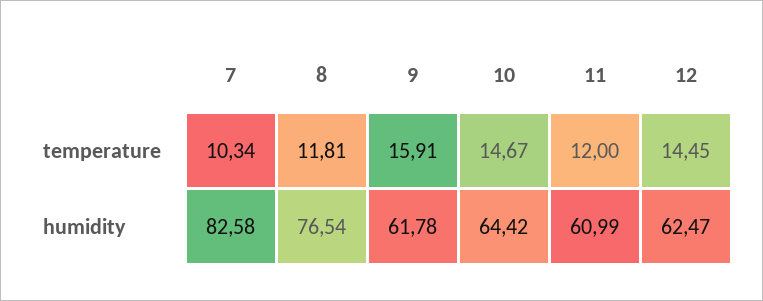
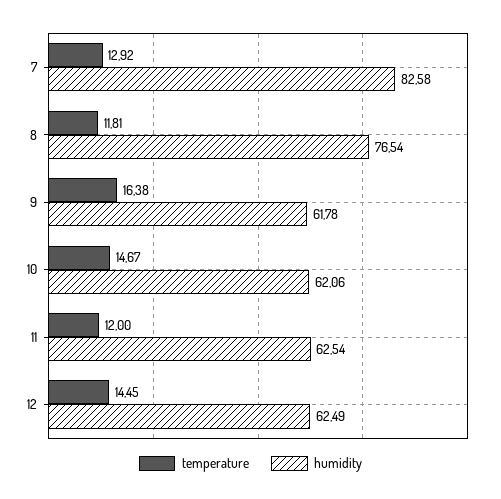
temperature, 7: 10.34 -> 12.92
temperature, 9: 15.91 -> 16.38
humidity, 10: 64.42 -> 62.06
humidity, 11: 60.99 -> 62.54
humidity, 12: 62.47 -> 62.49

